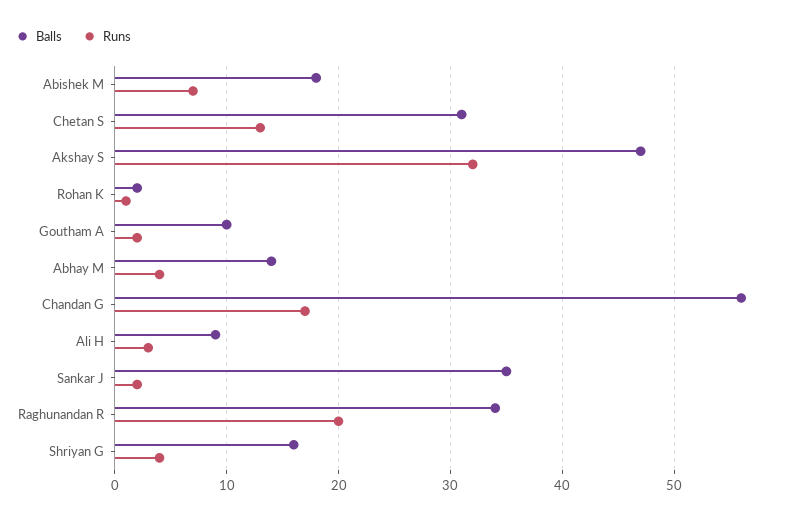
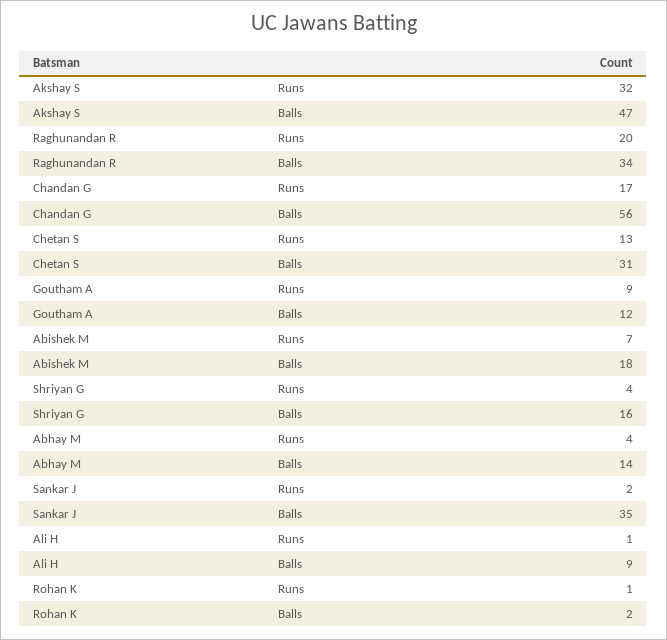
Balls, Goutham A: 10 -> 12
Runs, Goutham A: 2 -> 9
Runs, Ali H: 3 -> 1

